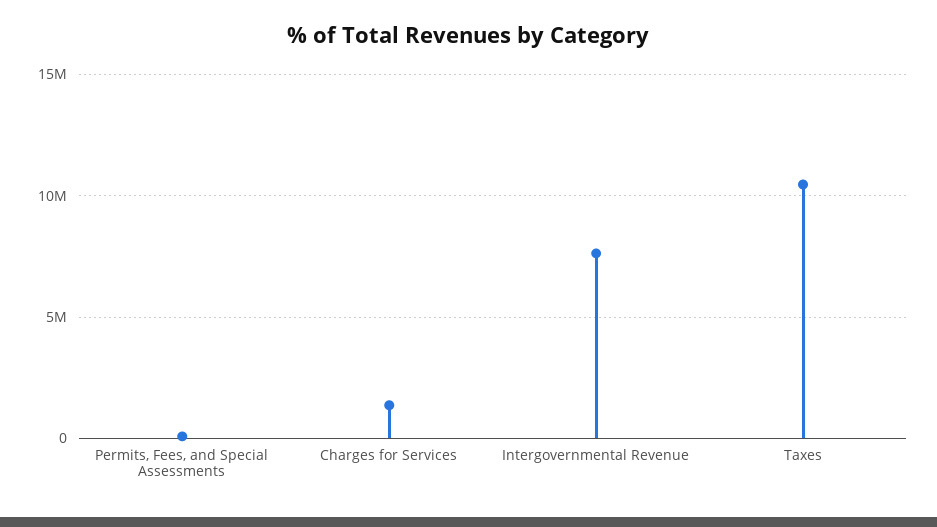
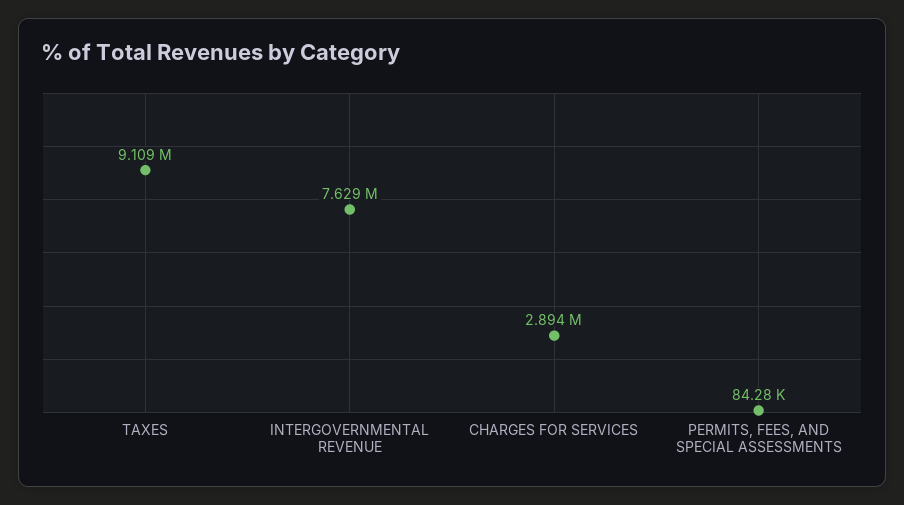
Charges for Services: 1500000 -> 2894000
Taxes: 10500000 -> 9109000

